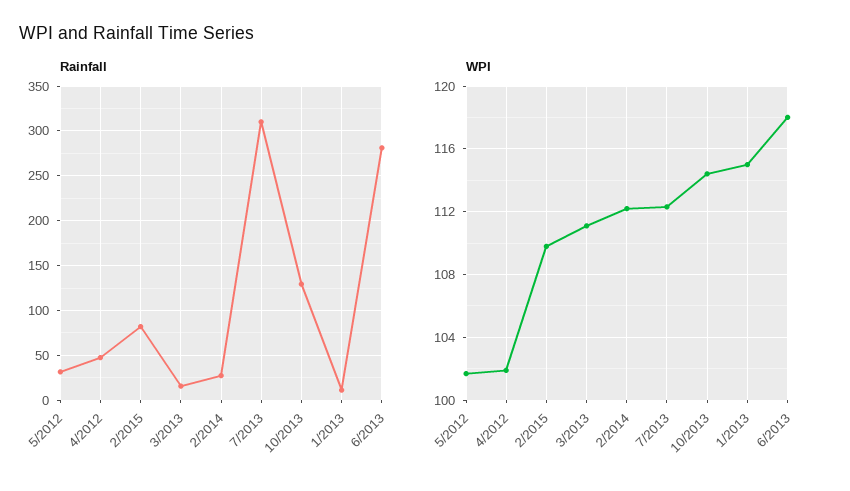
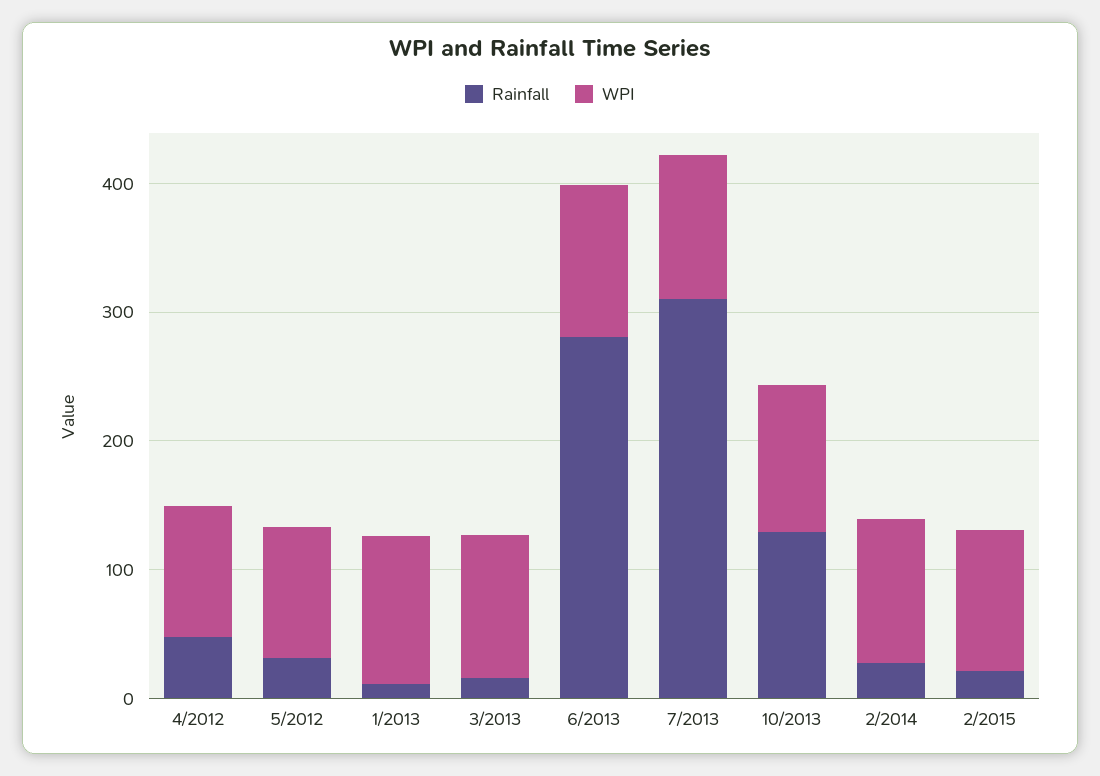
Rainfall, 2/2015: 80 -> 20

